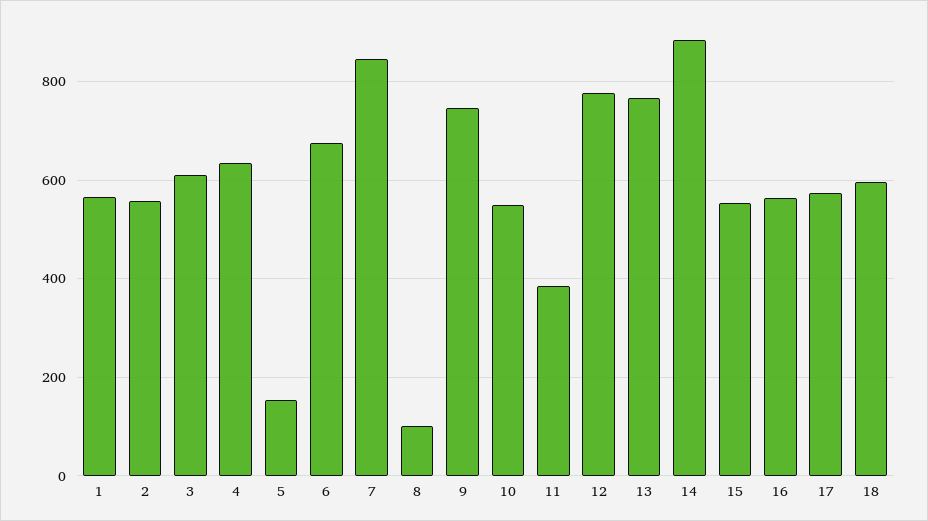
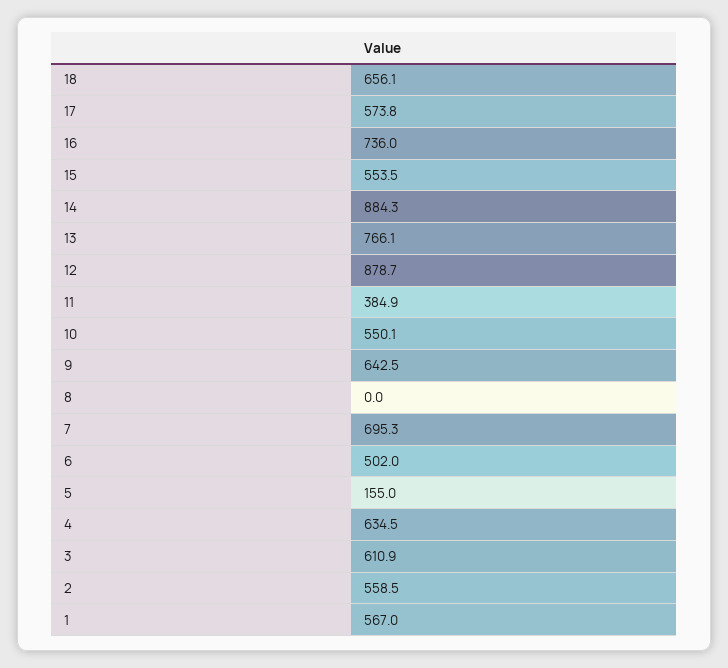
6: 680 -> 502
7: 840 -> 695.3
8: 100 -> 0
9: 740 -> 642.5
12: 780 -> 878.7
16: 560 -> 736
18: 600 -> 656.1

